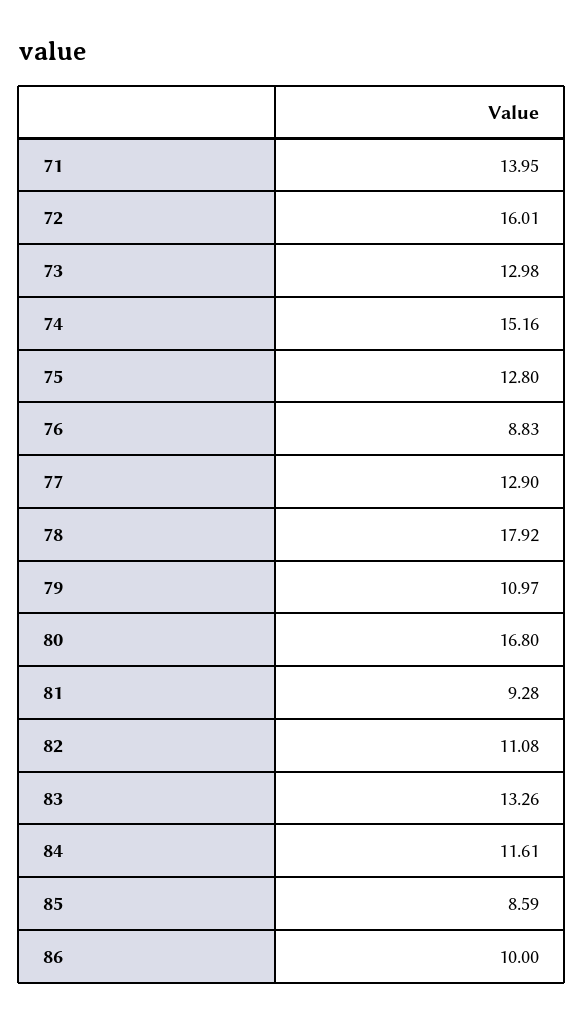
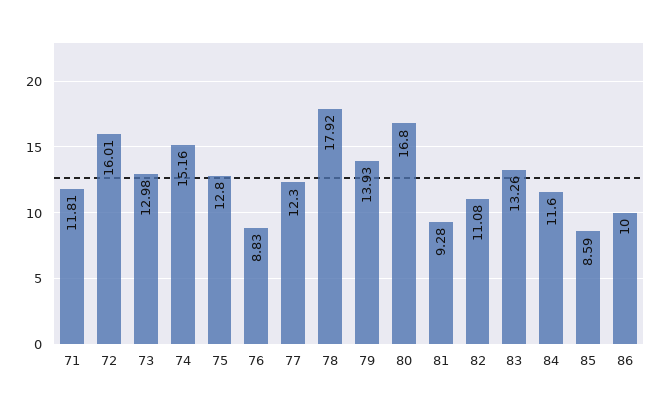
71: 13.95 -> 11.81
77: 12.9 -> 12.3
79: 10.97 -> 13.93
84: 11.61 -> 11.6

